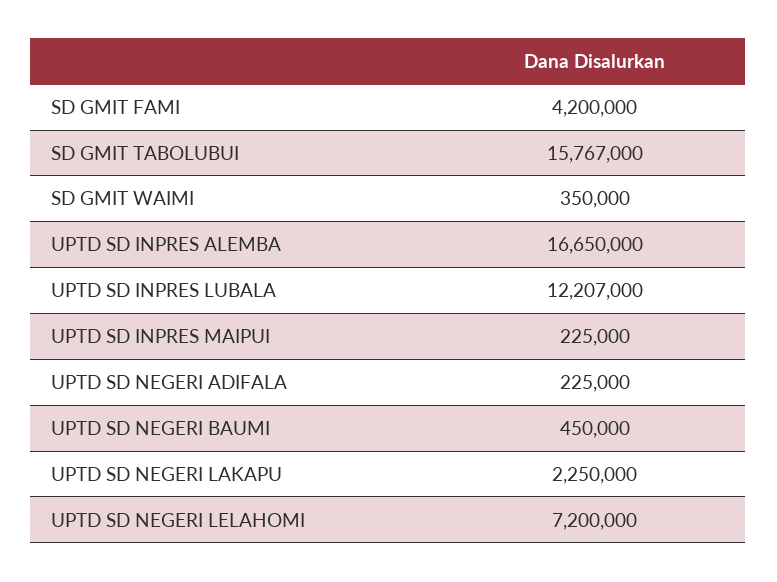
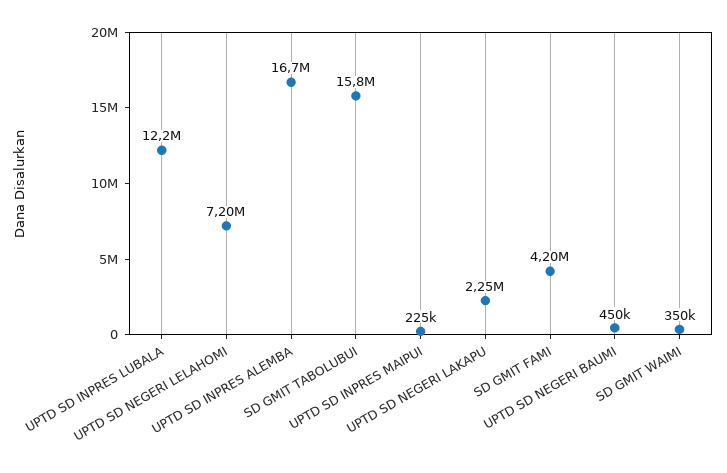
UPTD SD NEGERI ADIFALA: 225000 -> none

